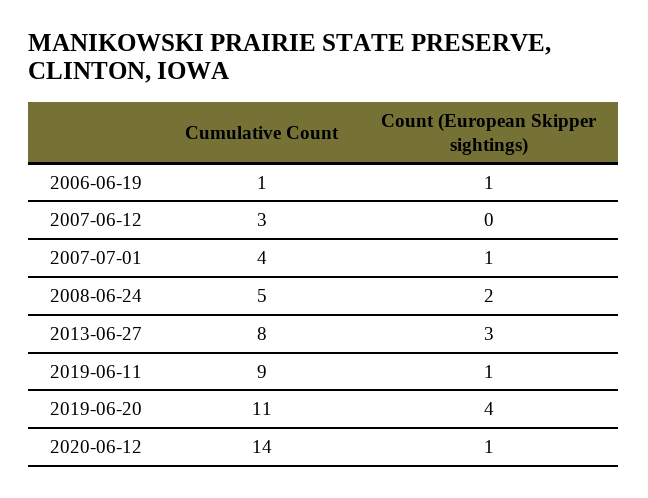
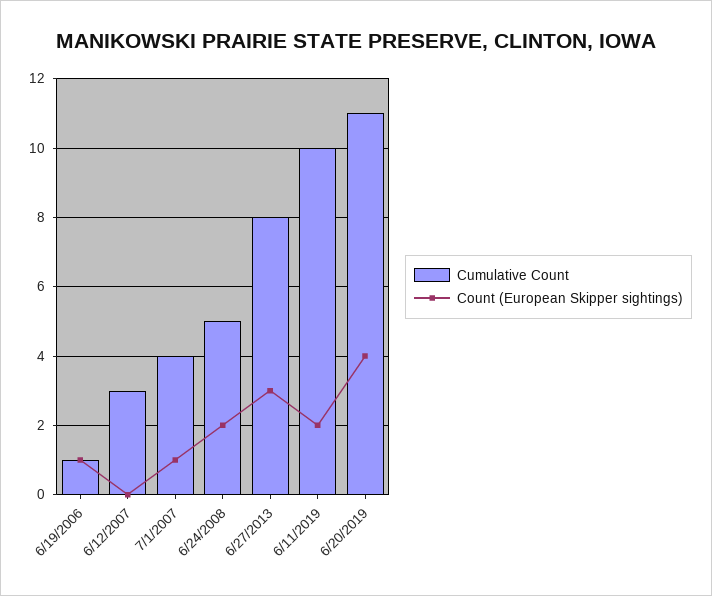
Cumulative Count, 2019-06-11: 9 -> 10
Count (European Skipper sightings), 2019-06-11: 1 -> 2
Cumulative Count, 2020-06-12: 14 -> none
Count (European Skipper sightings), 2020-06-12: 1 -> none

